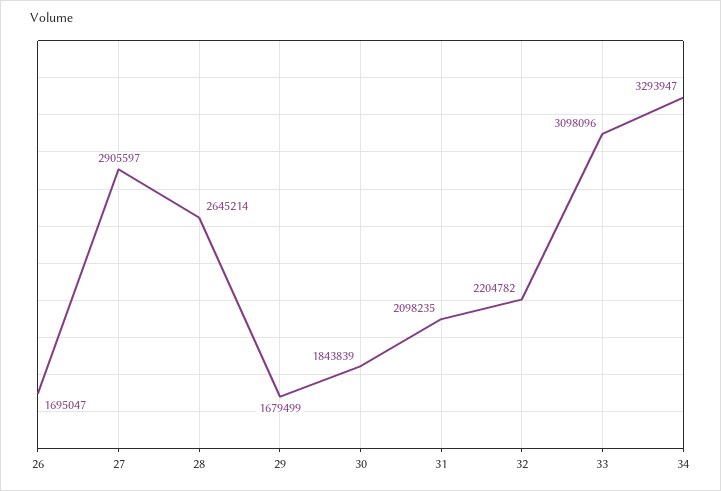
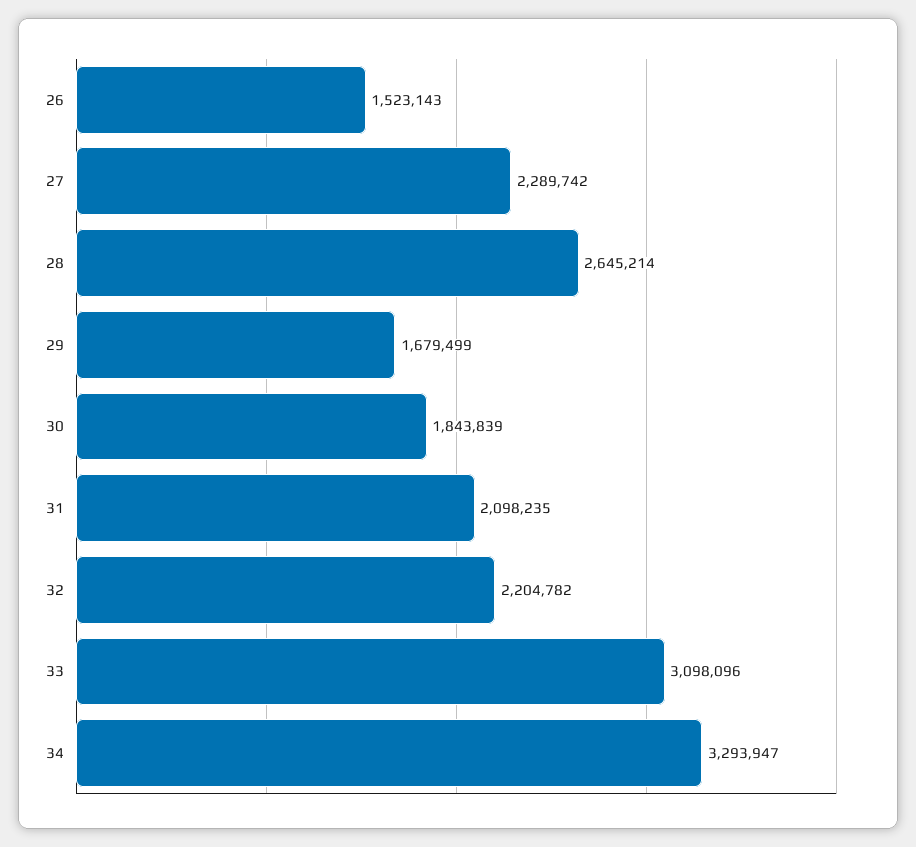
26: 1695047 -> 1523143
27: 2905597 -> 2289742

